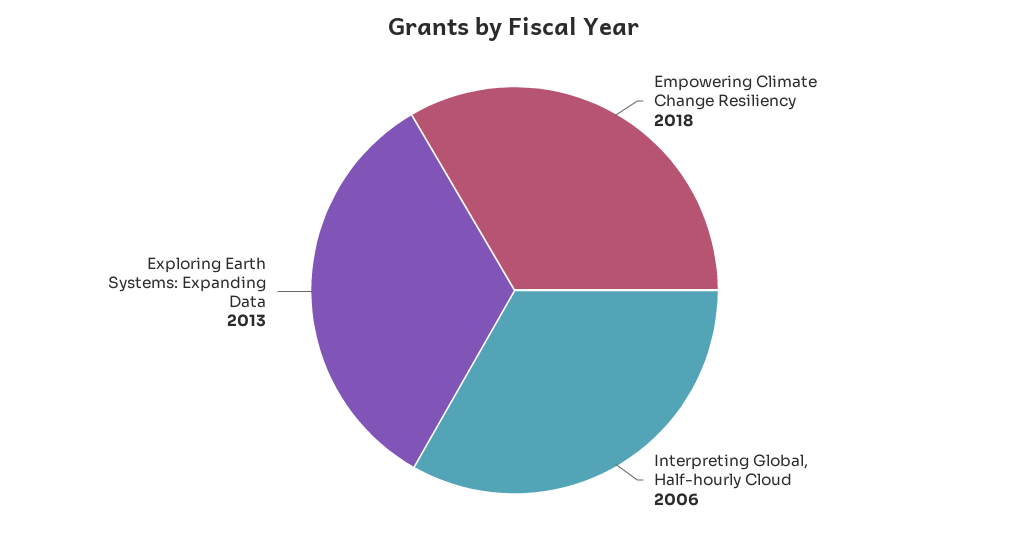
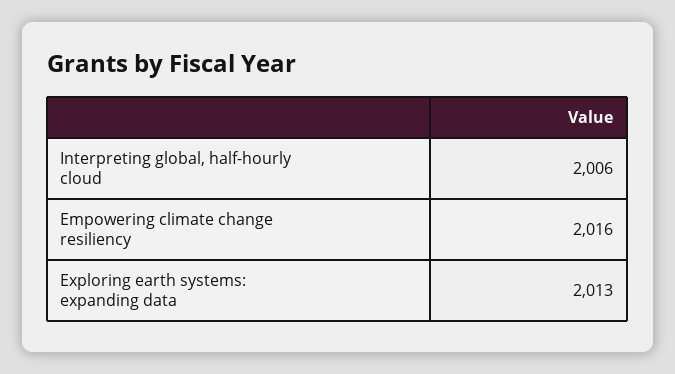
Empowering Climate Change Resiliency: 2018 -> 2016

